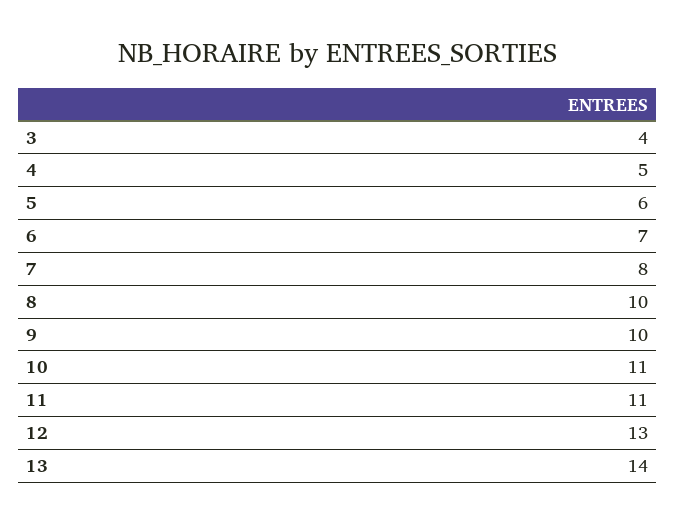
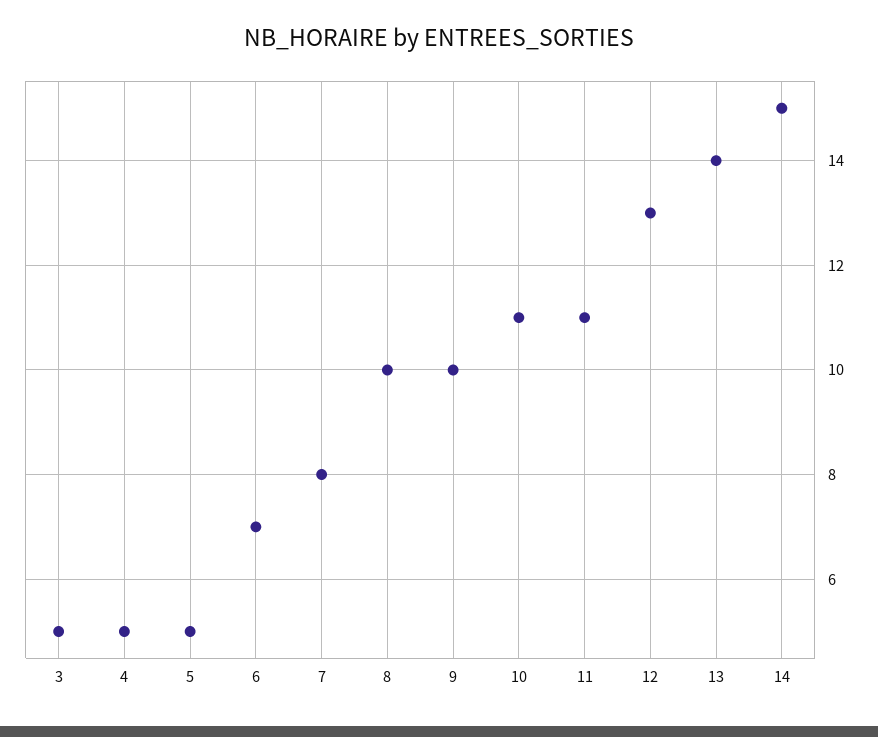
3: 4 -> 5
5: 6 -> 5
14: none -> 15

